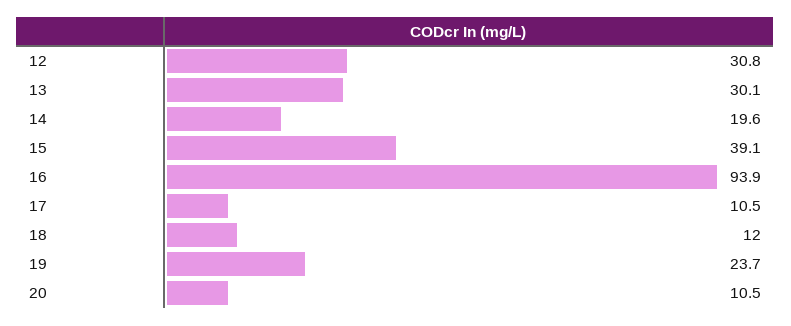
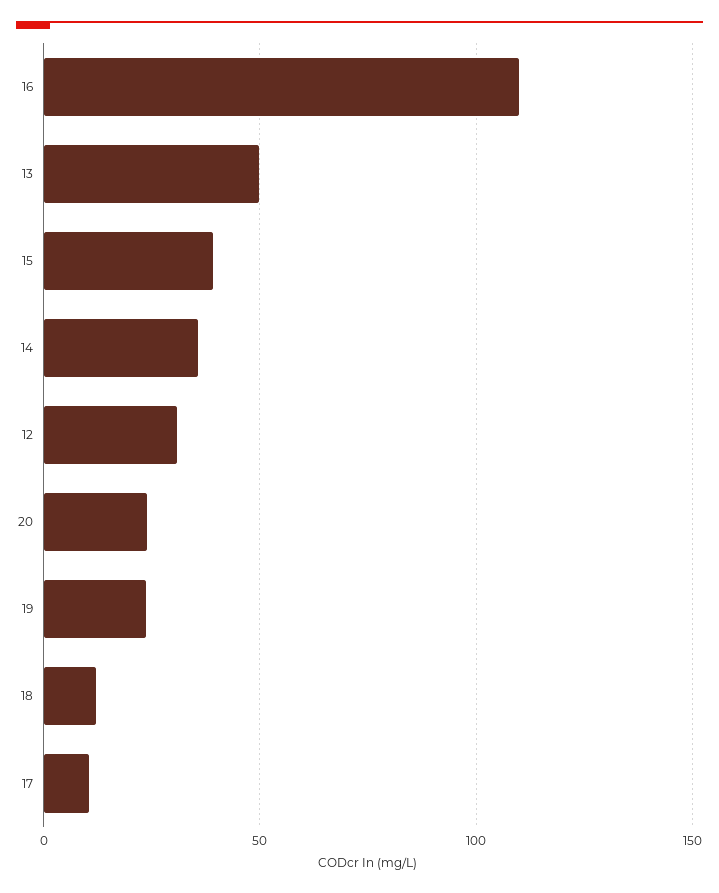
13: 30.1 -> 50
14: 19.6 -> 35
16: 93.9 -> 110
20: 10.5 -> 25

